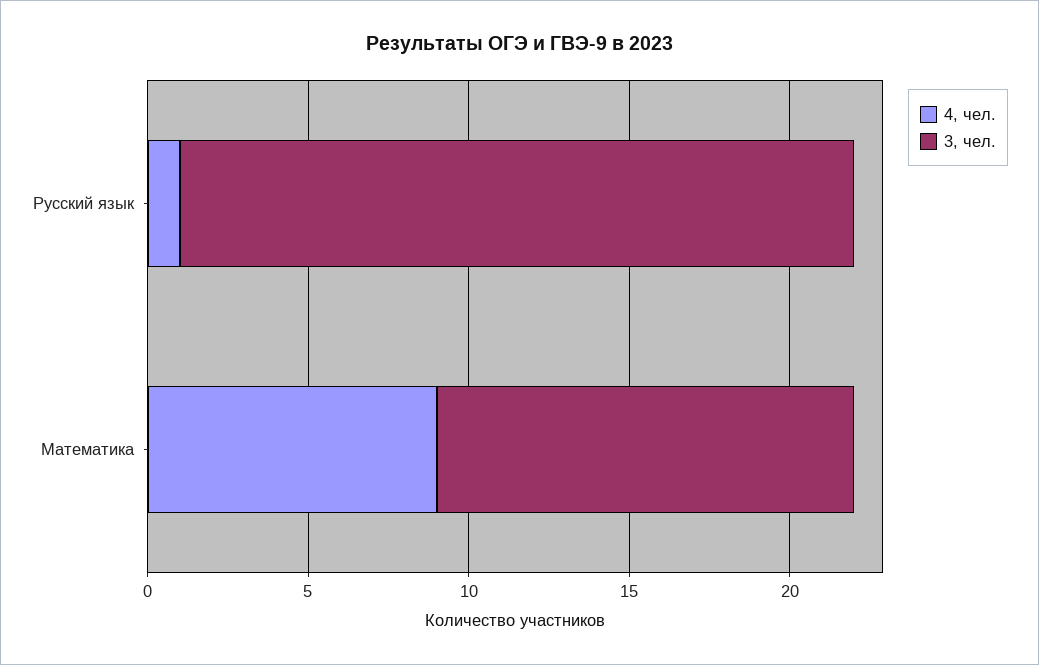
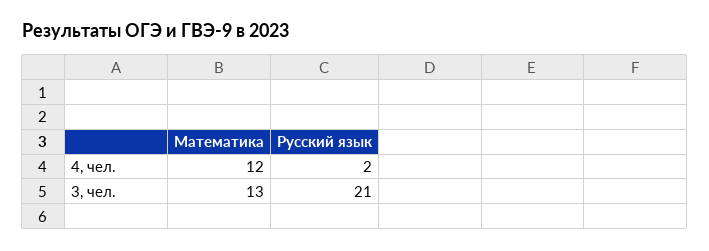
4, чел., Русский язык: 1 -> 2
4, чел., Математика: 9 -> 12

